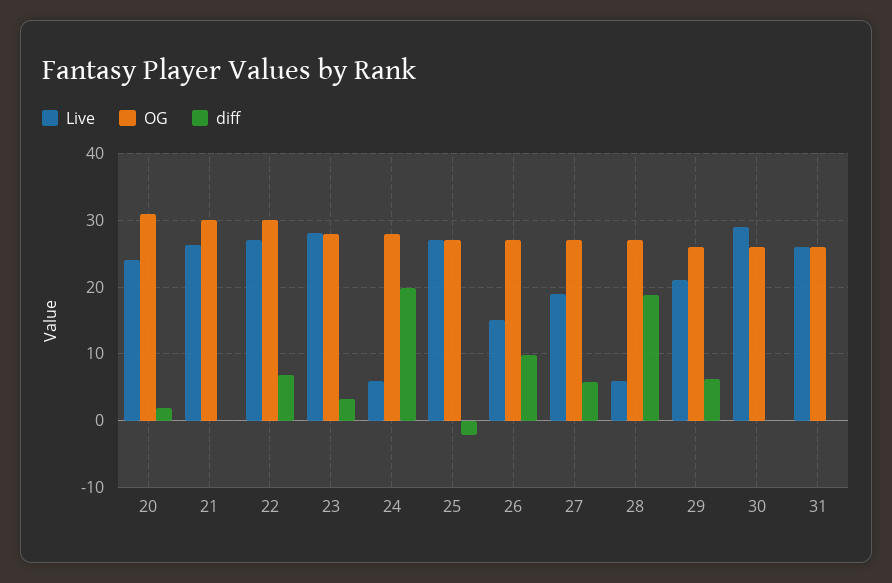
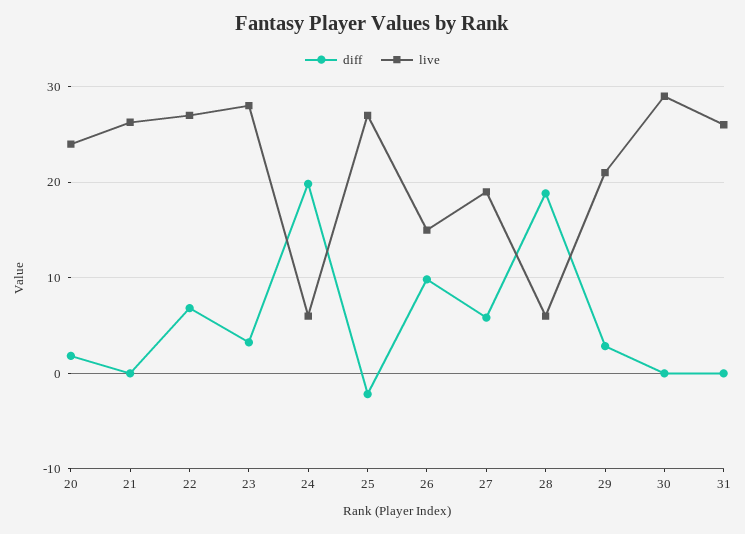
OG, 20: 31 -> none
OG, 21: 30 -> none
OG, 22: 30 -> none
OG, 23: 28 -> none
OG, 24: 28 -> none
OG, 25: 27 -> none
OG, 26: 27 -> none
OG, 27: 27 -> none
OG, 28: 27 -> none
OG, 29: 26 -> none
diff, 29: 6 -> 3
OG, 30: 26 -> none
OG, 31: 26 -> none

